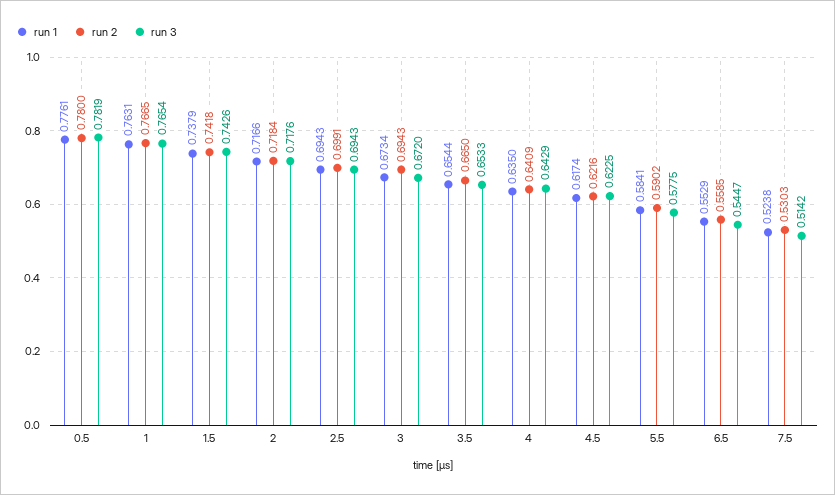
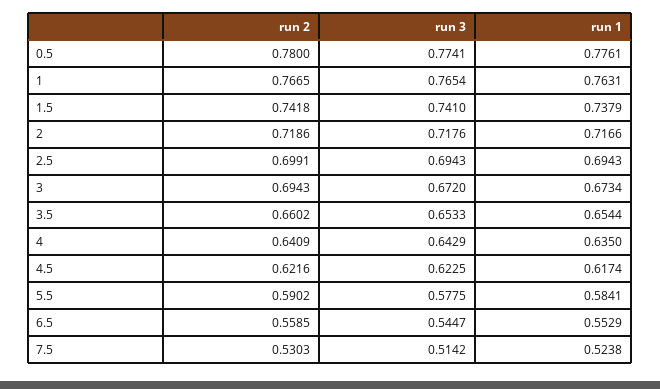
run 3, 0.5: 0.7819 -> 0.7741
run 3, 1.5: 0.7426 -> 0.741
run 2, 2: 0.7184 -> 0.7186
run 2, 3.5: 0.665 -> 0.6602

